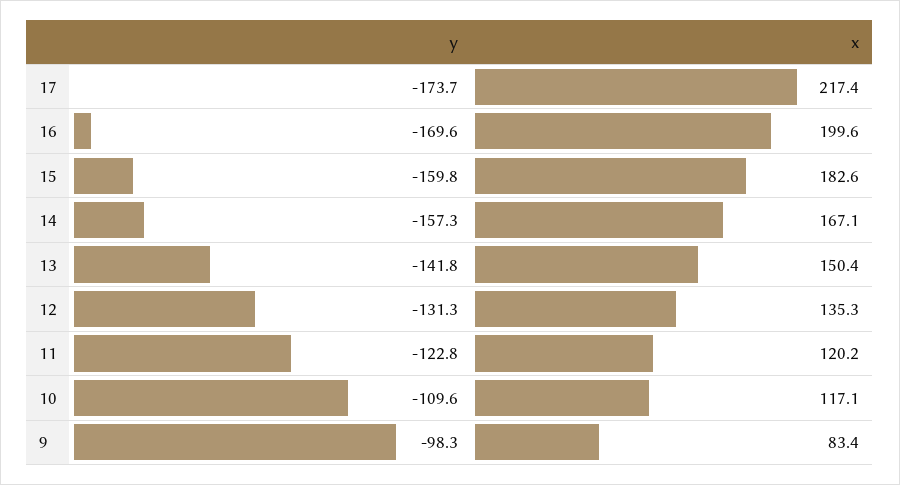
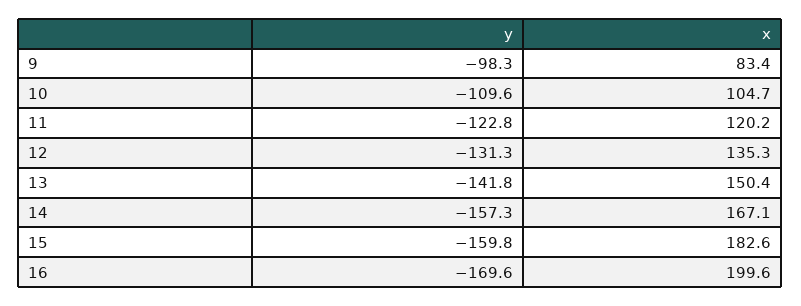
y, 17: -173.7 -> none
x, 17: 217.4 -> none
x, 10: 117.1 -> 104.7

